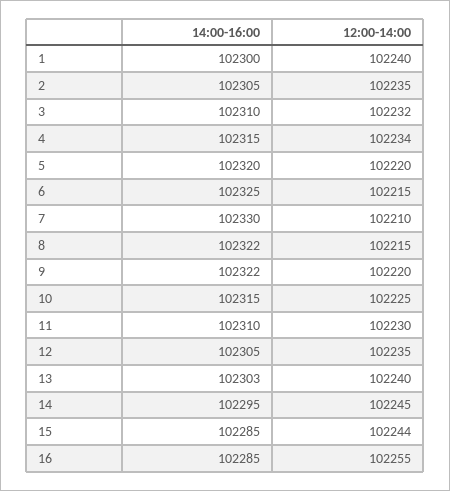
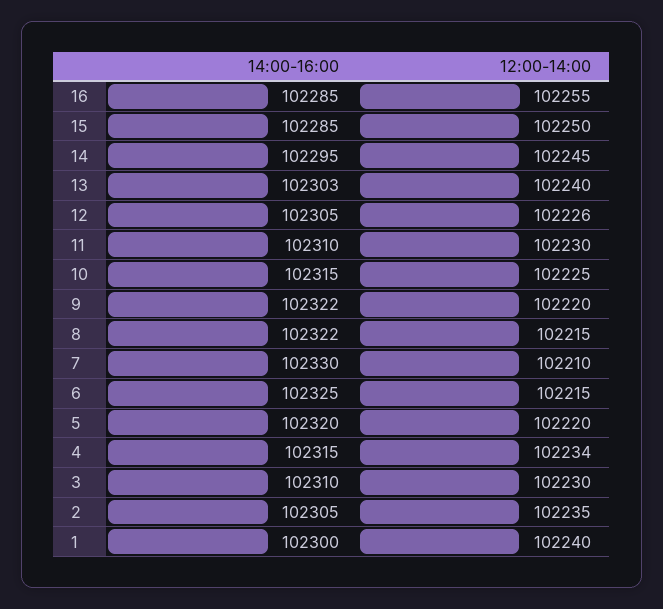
12:00-14:00, 3: 102232 -> 102230
12:00-14:00, 12: 102235 -> 102226
12:00-14:00, 15: 102244 -> 102250

